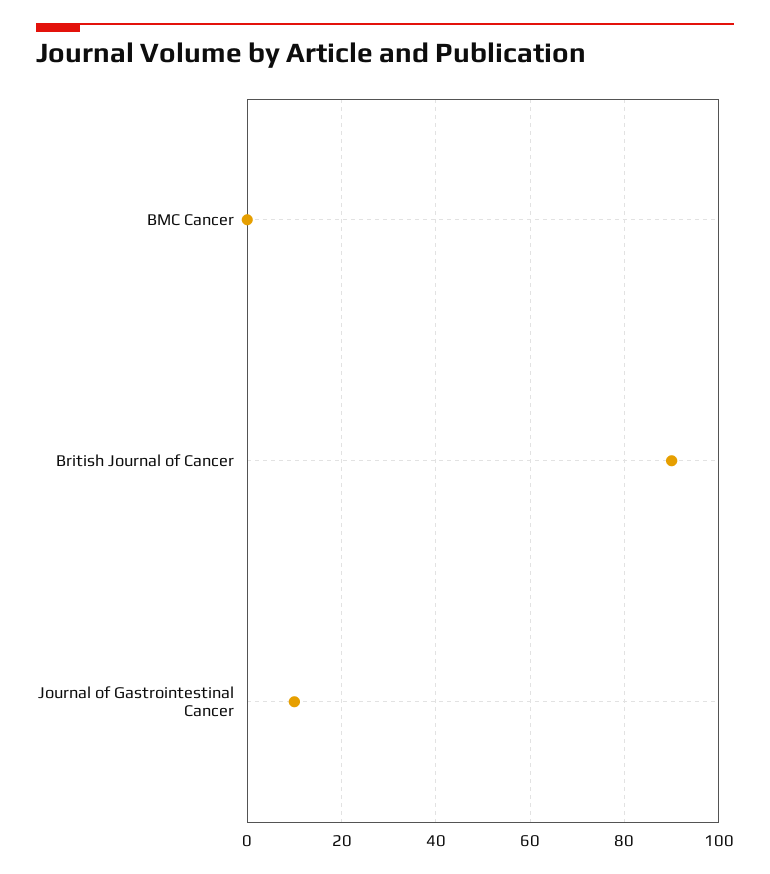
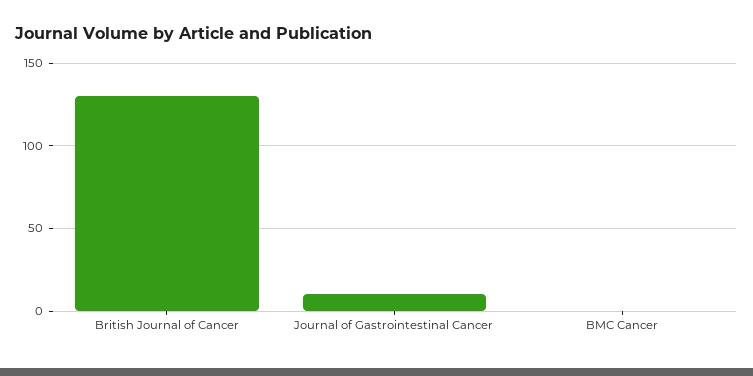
British Journal of Cancer: 90 -> 130

